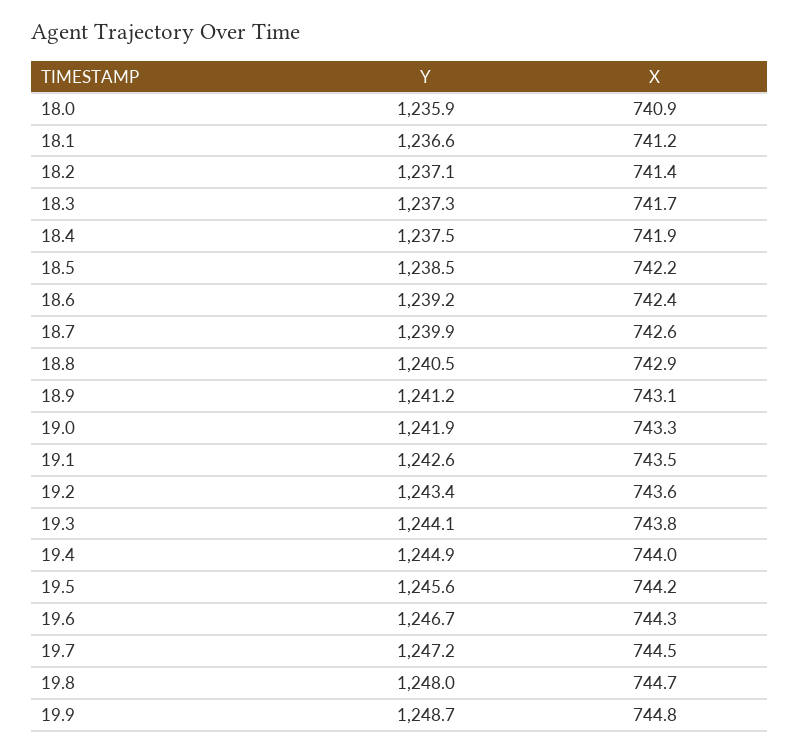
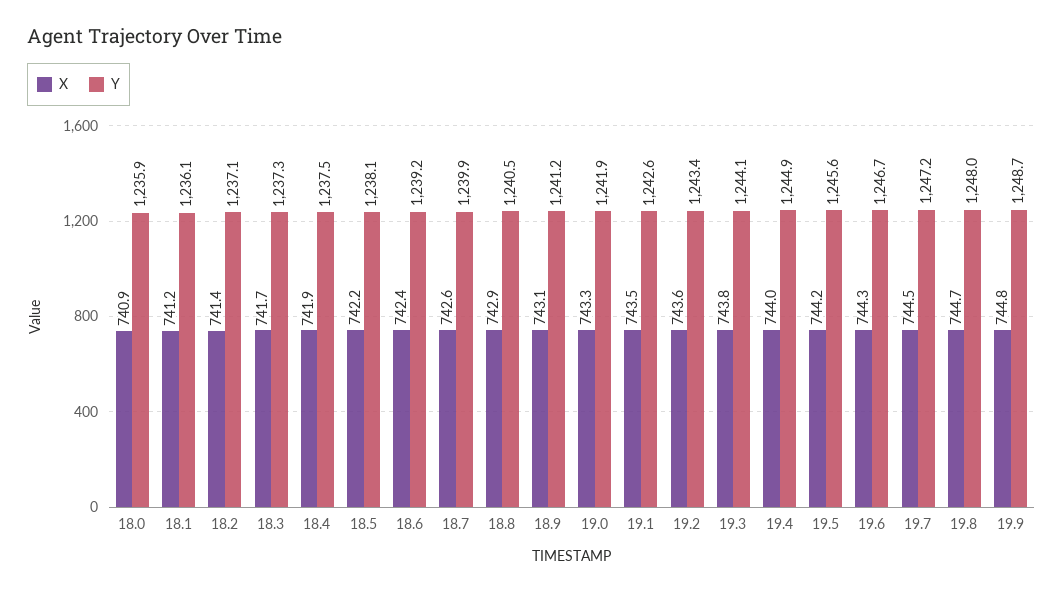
Y, 18.1: 1236.6 -> 1236.1
Y, 18.5: 1238.5 -> 1238.1

